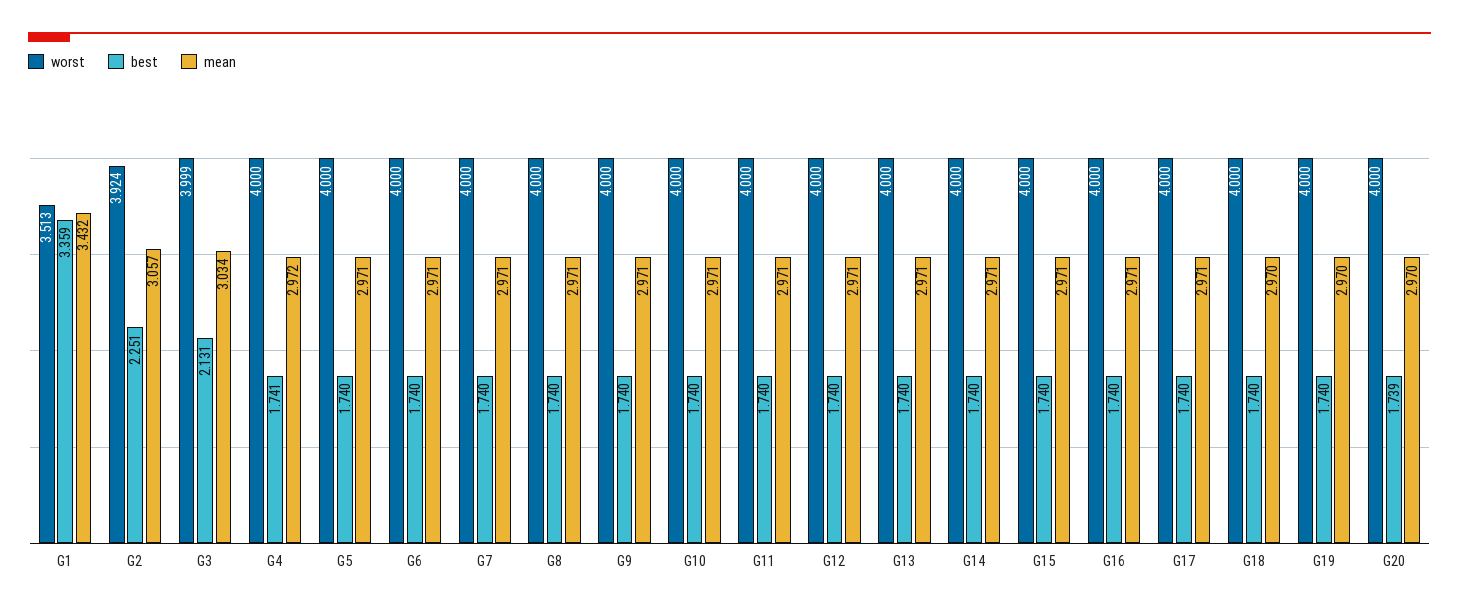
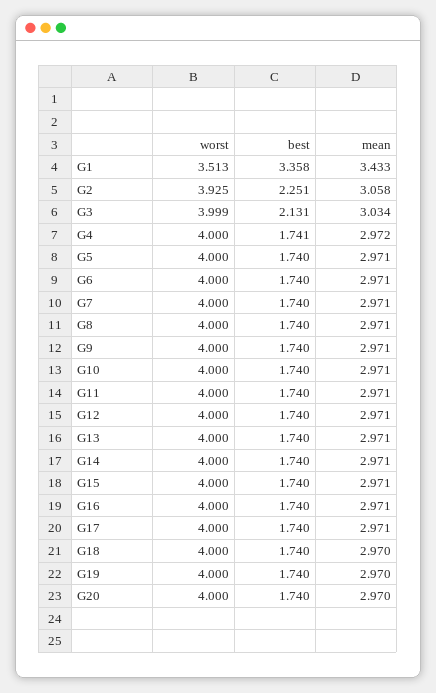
best, G1: 3.359 -> 3.358
mean, G1: 3.432 -> 3.433
worst, G2: 3.924 -> 3.925
mean, G2: 3.057 -> 3.058
best, G20: 1.739 -> 1.74

